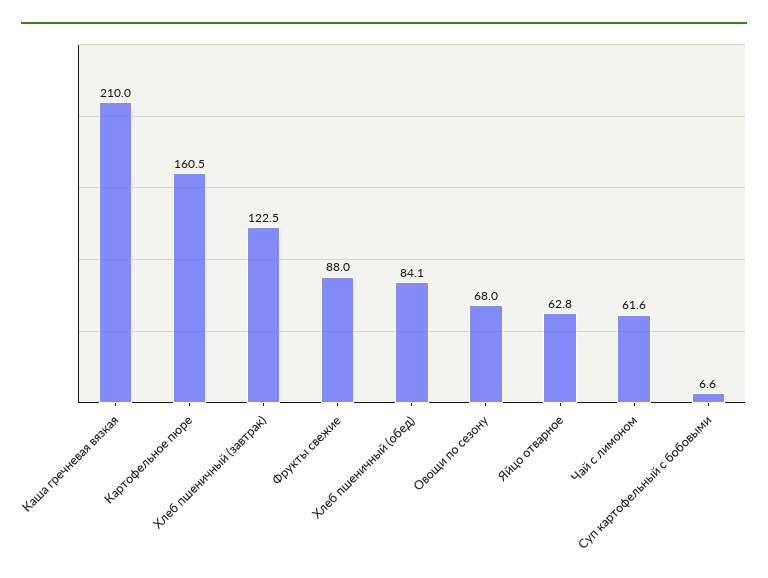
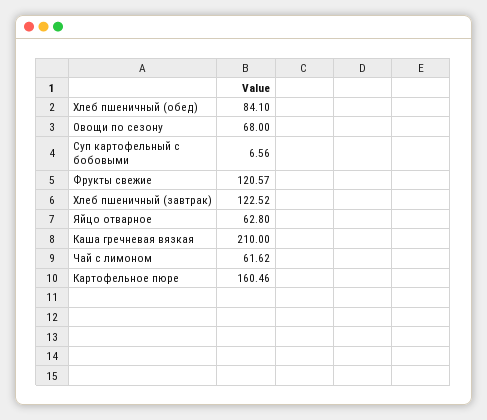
Фрукты свежие: 88 -> 120.57

